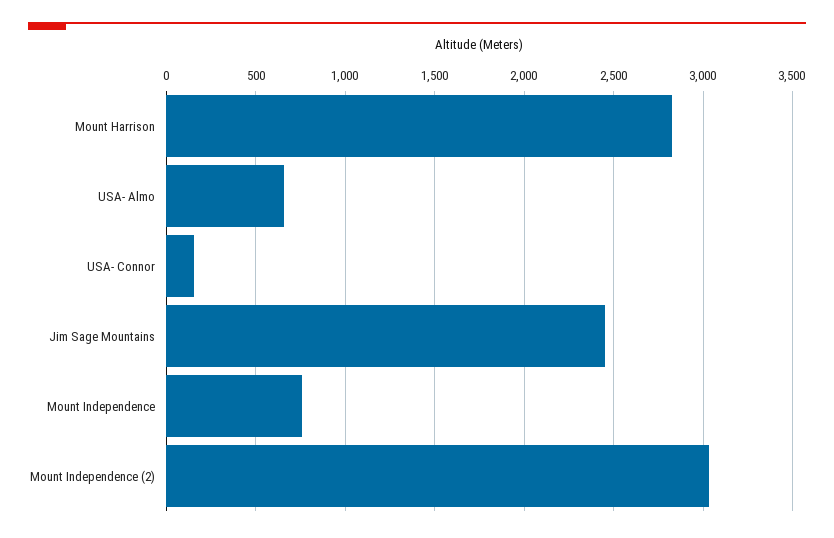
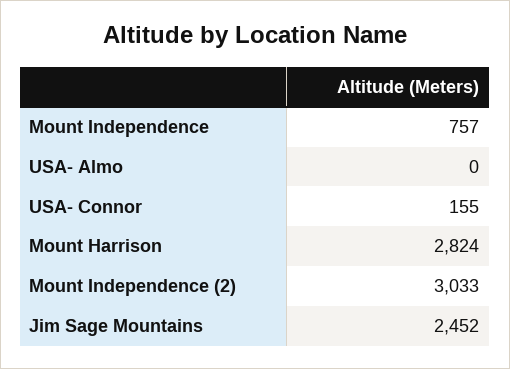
USA- Almo: 650 -> 0

